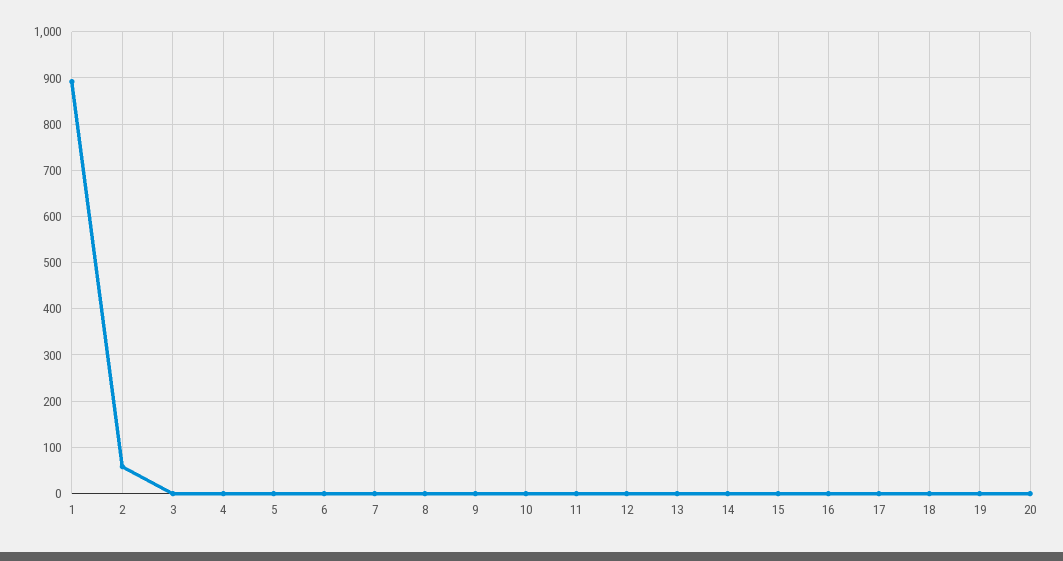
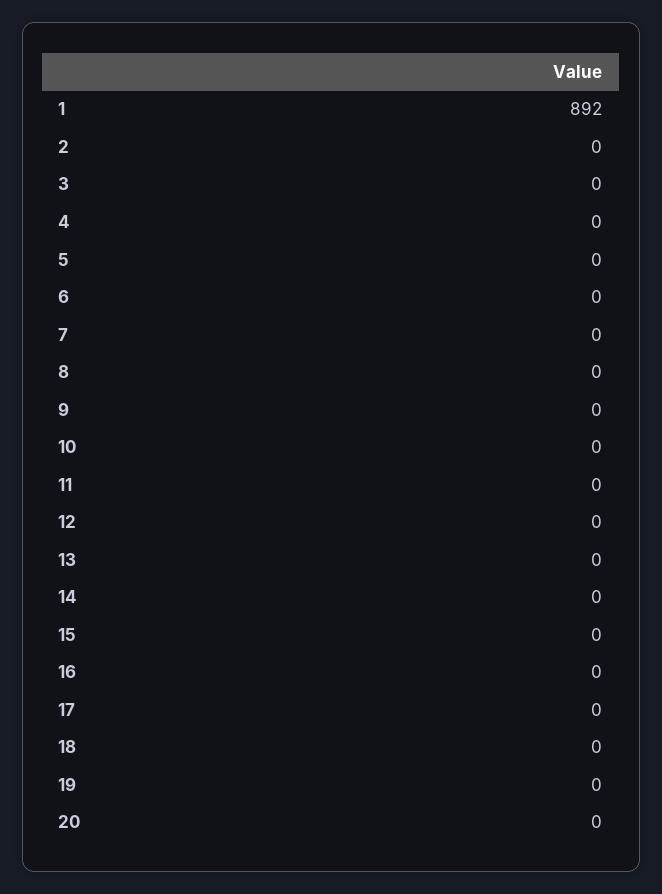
2: 60 -> 0

